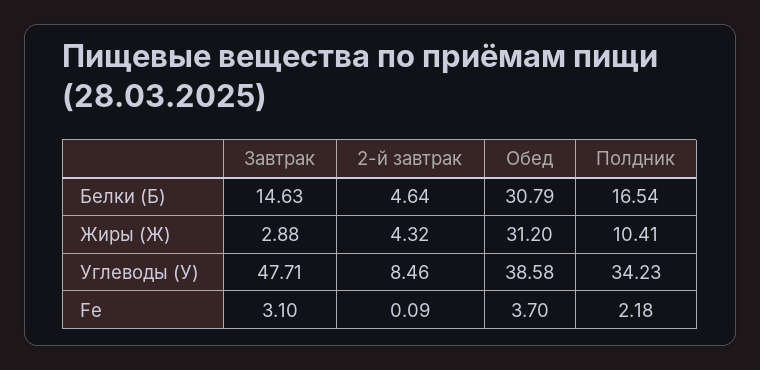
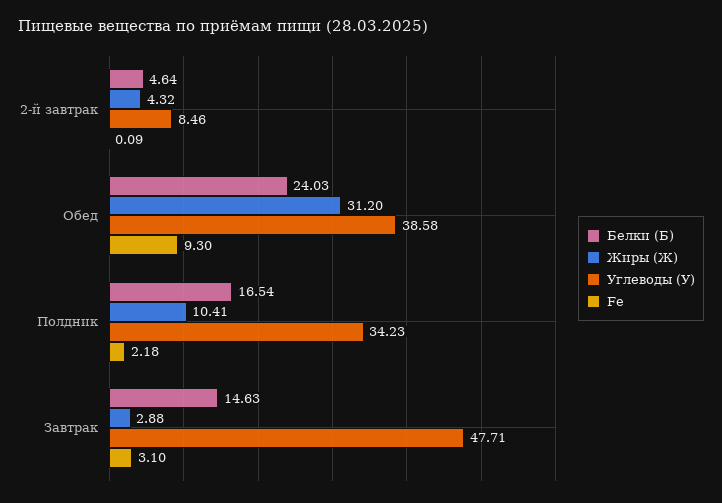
Белки (Б), Обед: 30.79 -> 24.03
Fe, Обед: 3.7 -> 9.3

